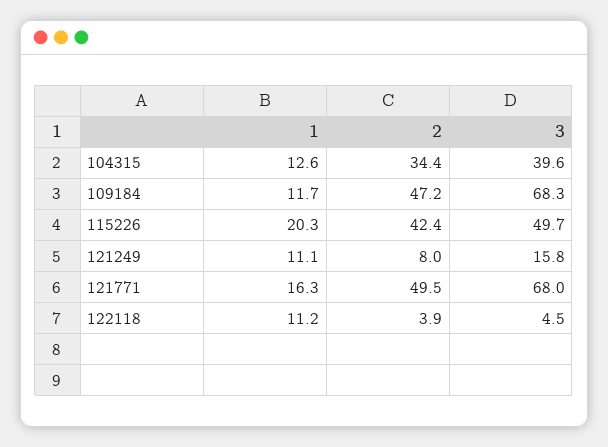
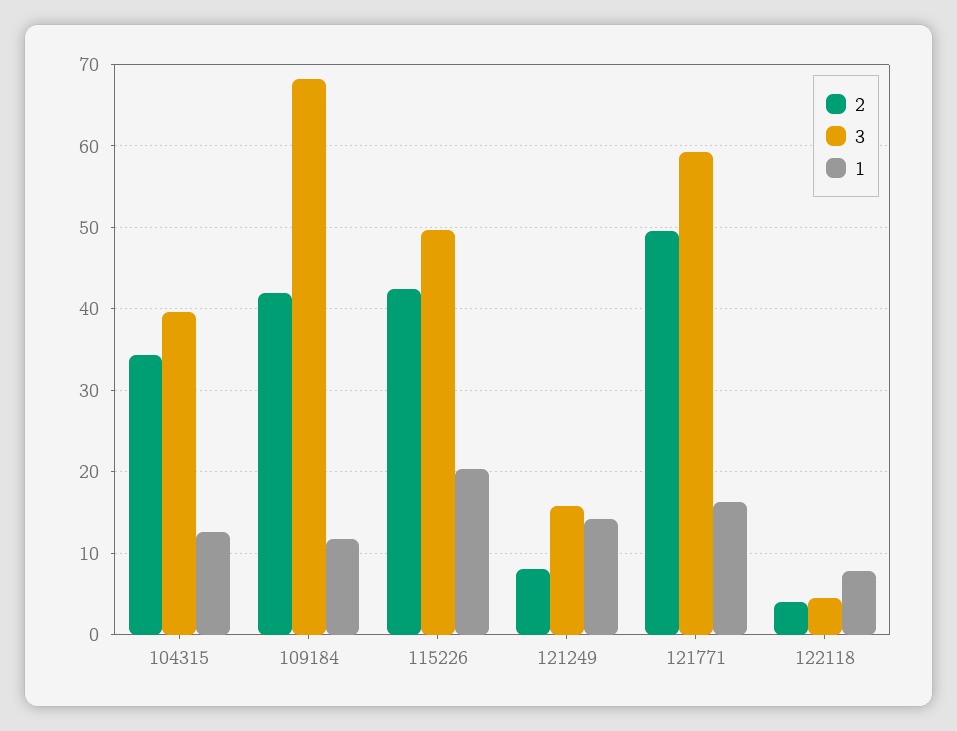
2, 109184: 47.2 -> 42
1, 121249: 11.1 -> 14
3, 121771: 68 -> 59
1, 122118: 11.2 -> 8

